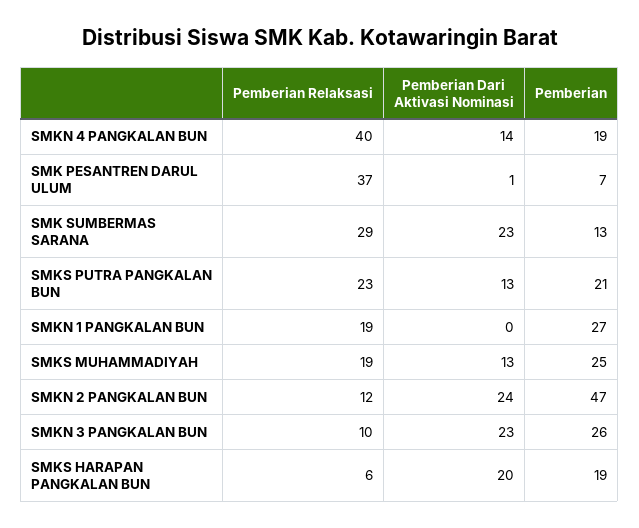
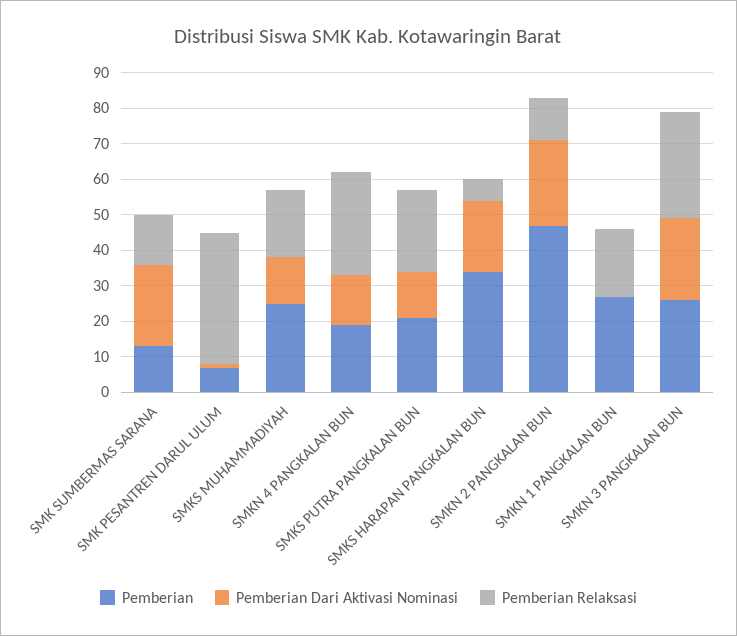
Pemberian Relaksasi, SMKN 4 PANGKALAN BUN: 40 -> 30
Pemberian Relaksasi, SMK SUMBERMAS SARANA: 29 -> 15
Pemberian Relaksasi, SMKN 3 PANGKALAN BUN: 10 -> 30
Pemberian, SMKS HARAPAN PANGKALAN BUN: 19 -> 35

